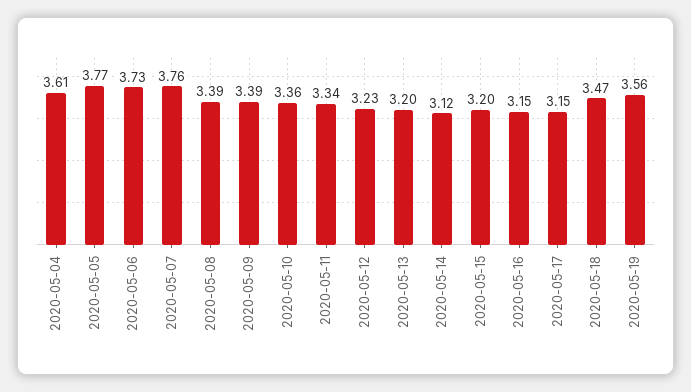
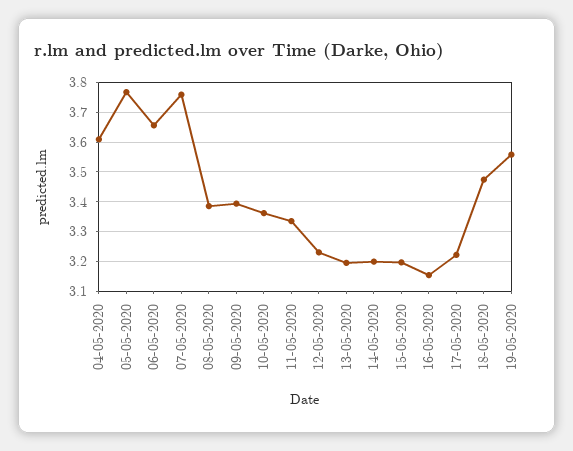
2020-05-06: 3.73 -> 3.65
2020-05-14: 3.12 -> 3.2
2020-05-17: 3.15 -> 3.225

